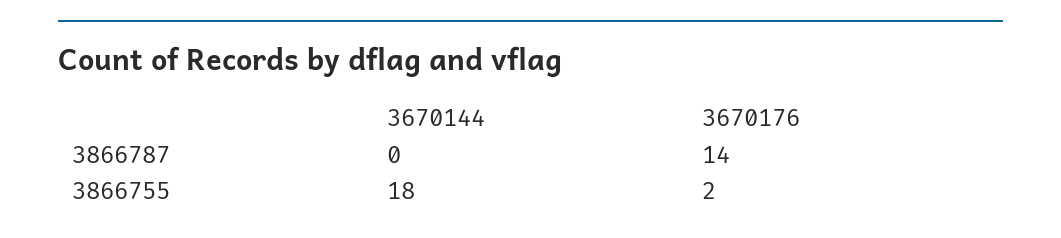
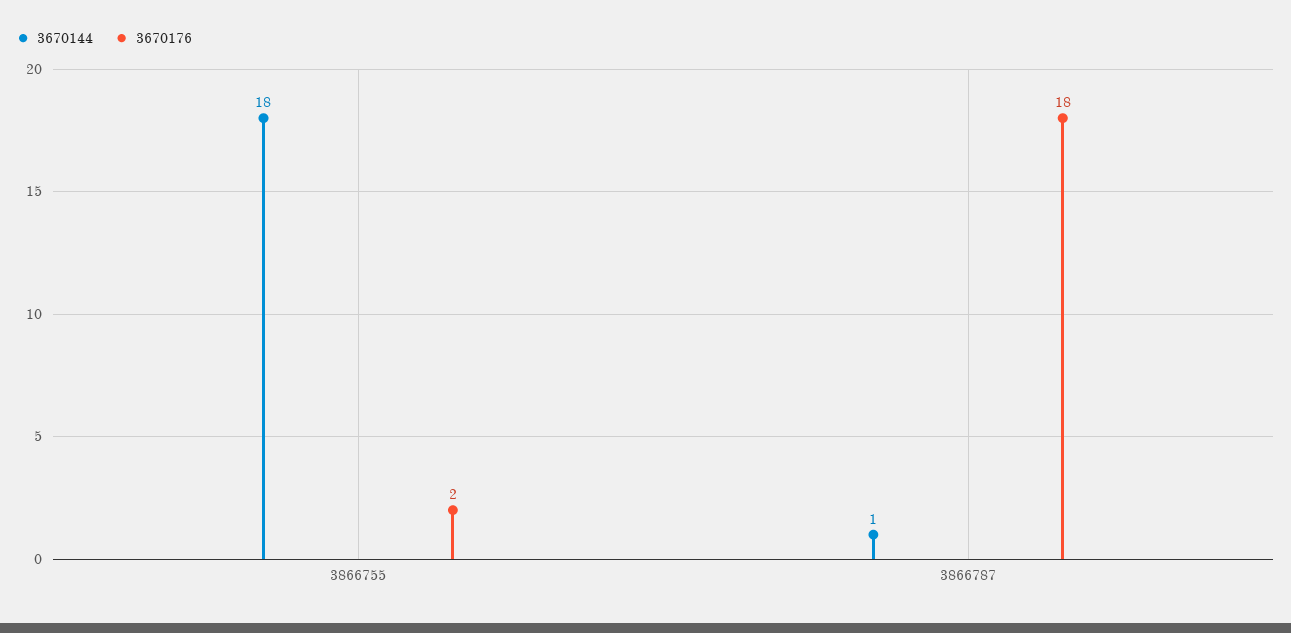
3670144, 3866787: 0 -> 1
3670176, 3866787: 14 -> 18

